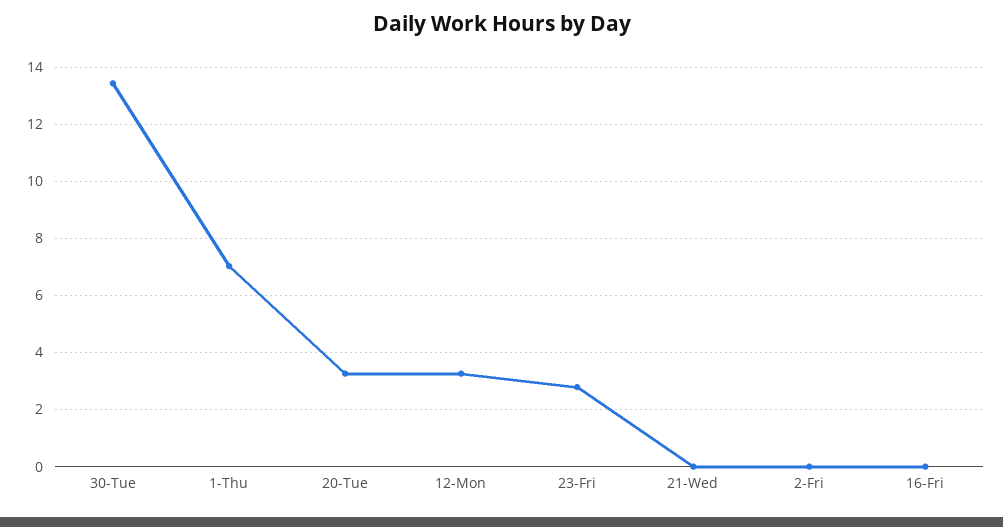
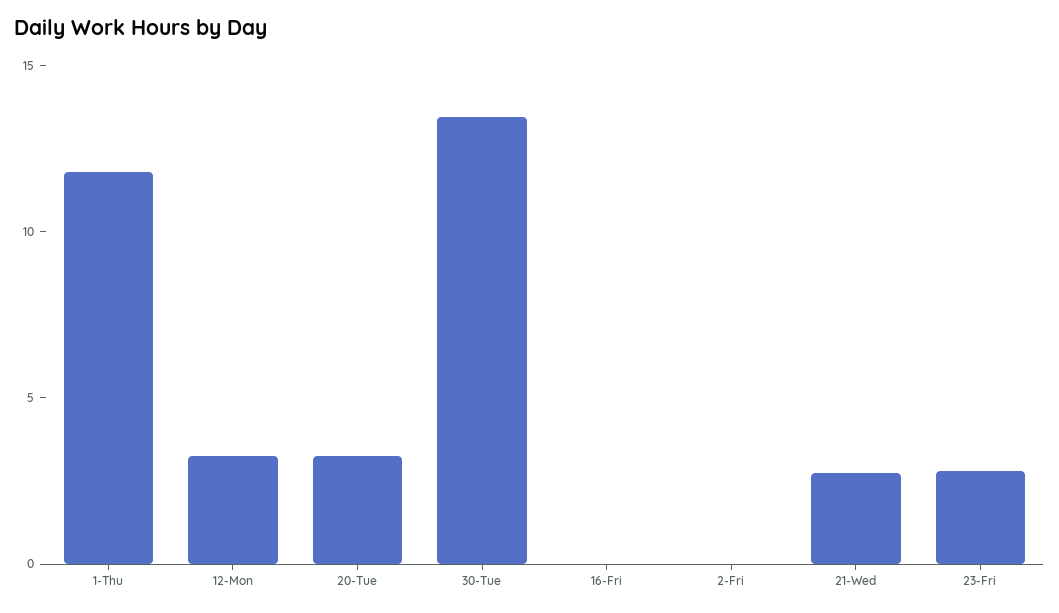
1-Thu: 7 -> 12
21-Wed: 0 -> 3

